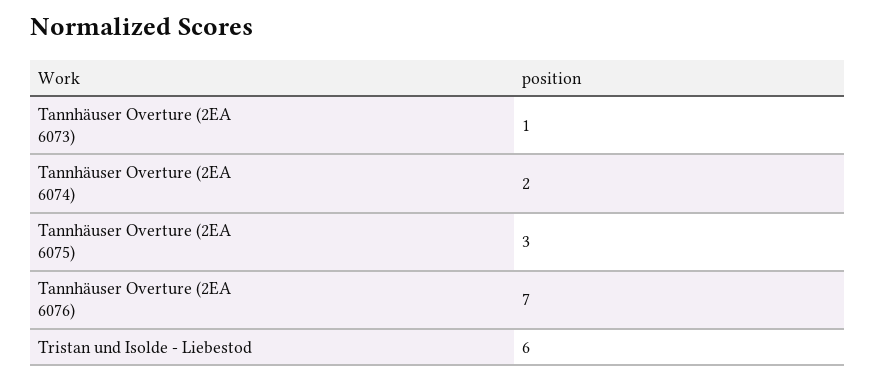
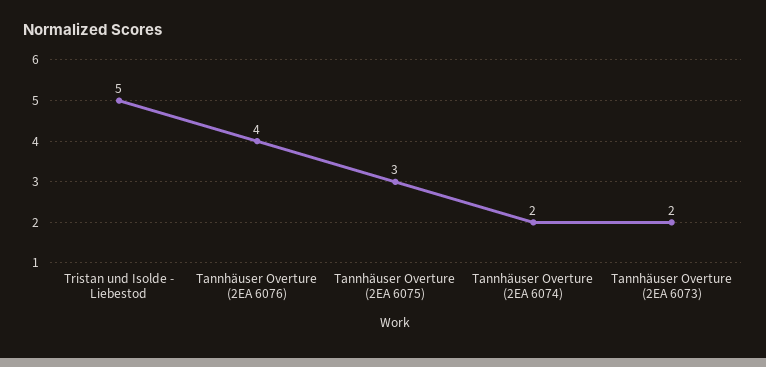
Tannhäuser Overture (2EA 6073): 1 -> 2
Tannhäuser Overture (2EA 6076): 7 -> 4
Tristan und Isolde - Liebestod: 6 -> 5

